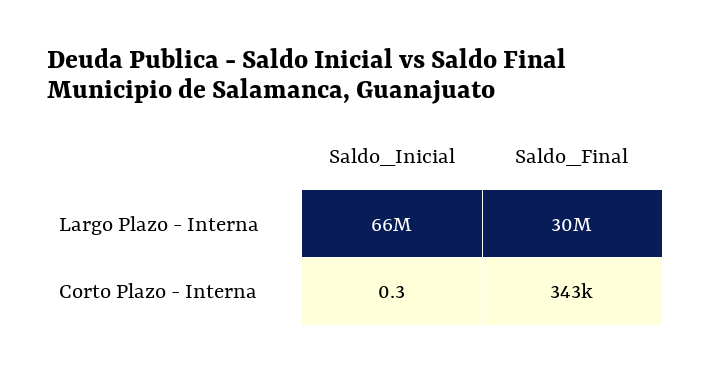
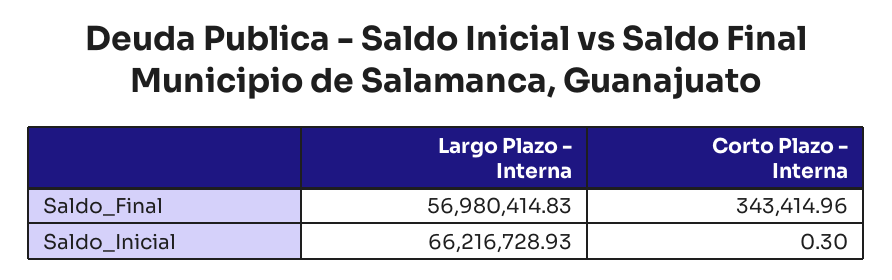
Saldo_Final, Largo Plazo - Interna: 30000000 -> 56980414.83

